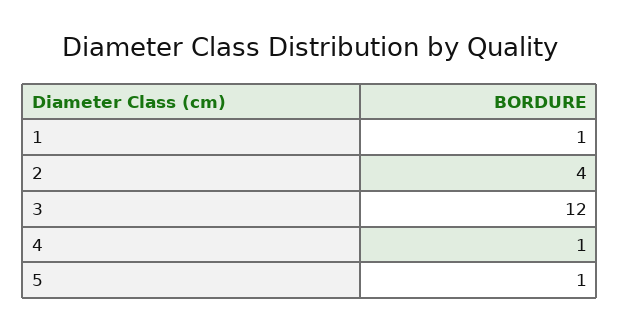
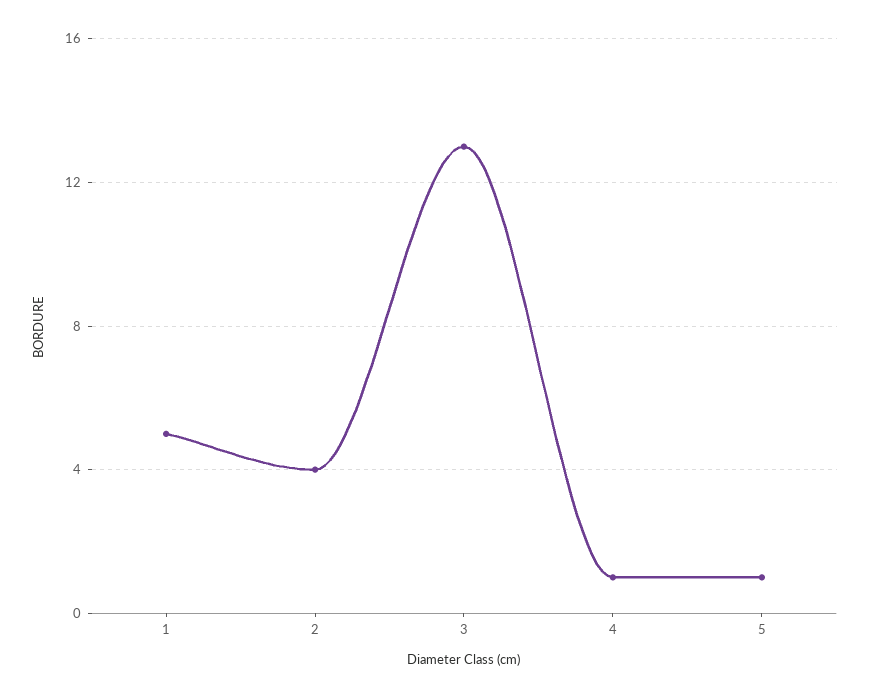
1: 1 -> 5
3: 12 -> 13

